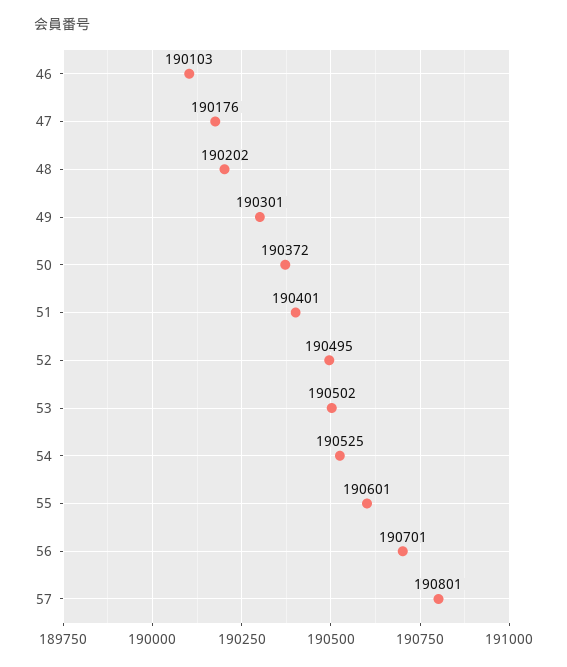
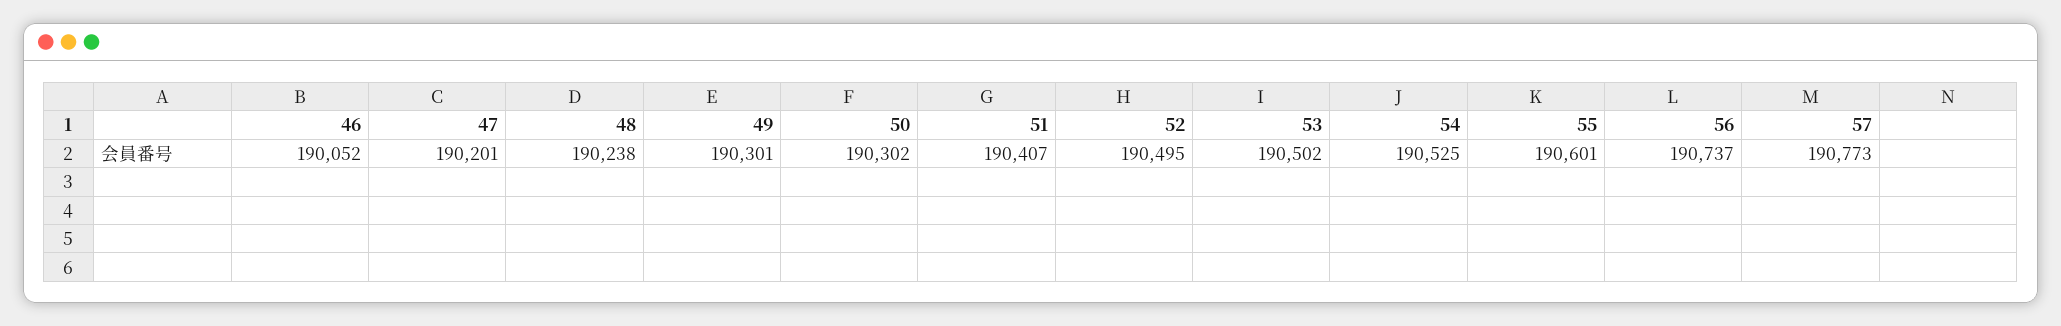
46: 190103 -> 190052
47: 190176 -> 190201
48: 190202 -> 190238
50: 190372 -> 190302
51: 190401 -> 190407
56: 190701 -> 190737
57: 190801 -> 190773

